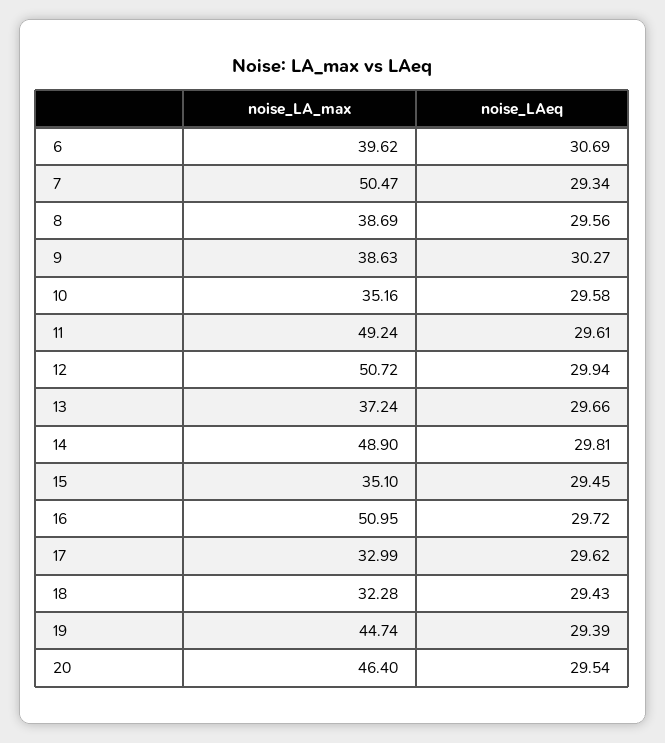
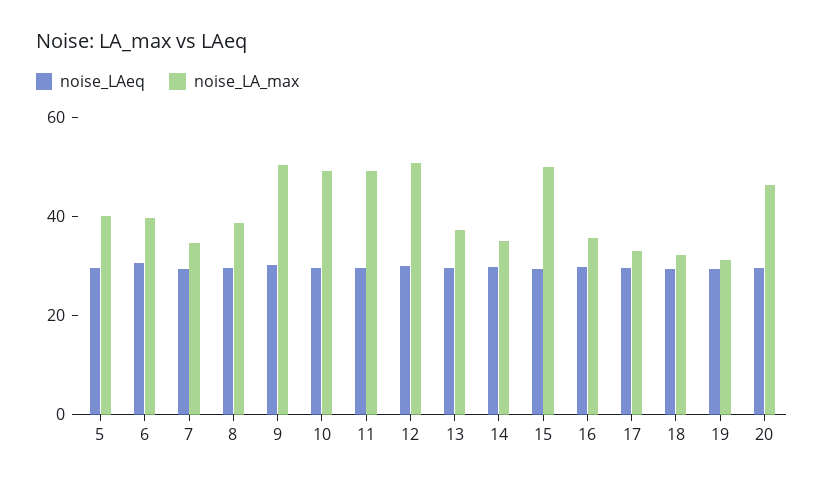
noise_LA_max, 7: 50.47 -> 35
noise_LA_max, 9: 38.63 -> 50
noise_LA_max, 10: 35.16 -> 50
noise_LA_max, 14: 48.9 -> 35
noise_LA_max, 15: 35.1 -> 50
noise_LA_max, 16: 50.95 -> 35
noise_LA_max, 19: 44.74 -> 30
noise_LAeq, 5: none -> 30
noise_LA_max, 5: none -> 40

